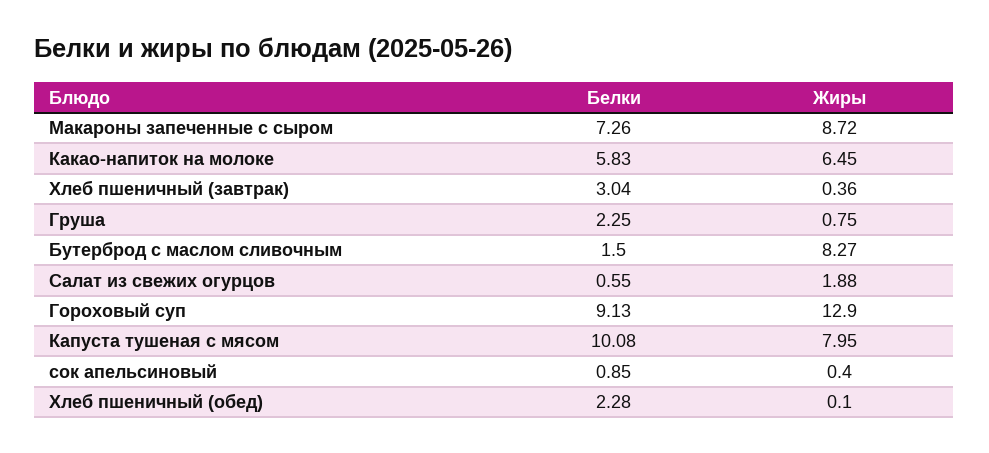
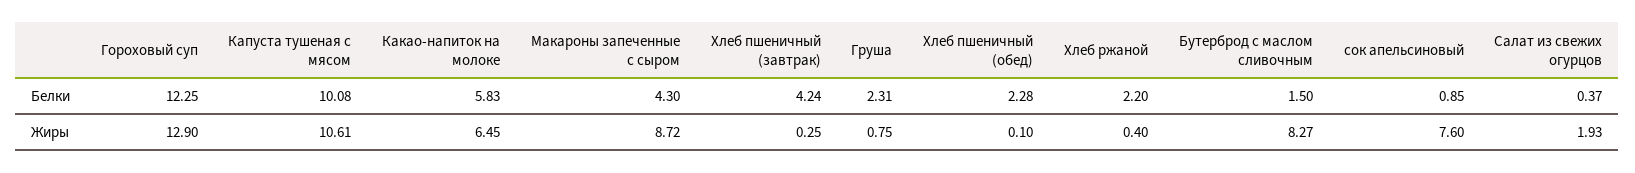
Белки, Макароны запеченные с сыром: 7.26 -> 4.3
Белки, Хлеб пшеничный (завтрак): 3.04 -> 4.24
Жиры, Хлеб пшеничный (завтрак): 0.36 -> 0.25
Белки, Груша: 2.25 -> 2.31
Белки, Салат из свежих огурцов: 0.55 -> 0.37
Жиры, Салат из свежих огурцов: 1.88 -> 1.93
Белки, Гороховый суп: 9.13 -> 12.25
Жиры, Капуста тушеная с мясом: 7.95 -> 10.61
Жиры, сок апельсиновый: 0.4 -> 7.6
Белки, Хлеб ржаной: none -> 2.2
Жиры, Хлеб ржаной: none -> 0.4

